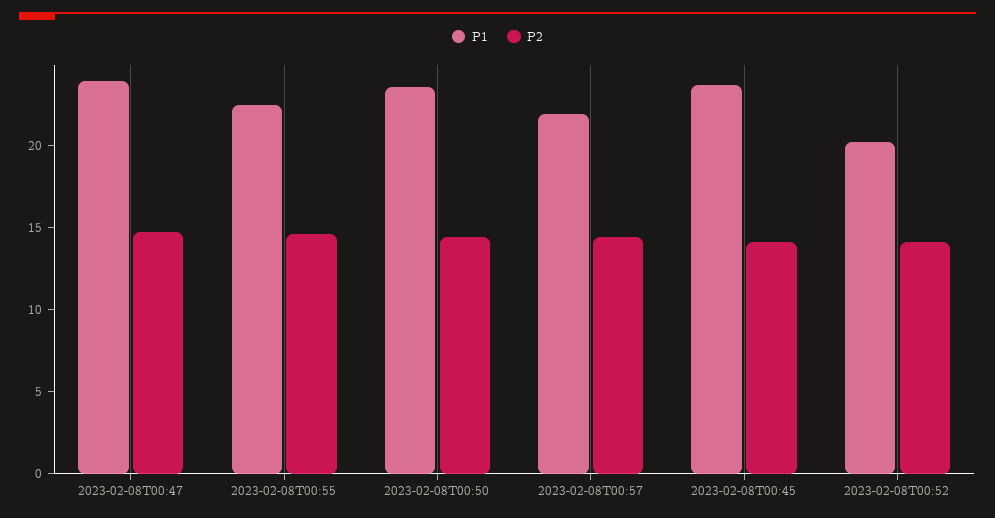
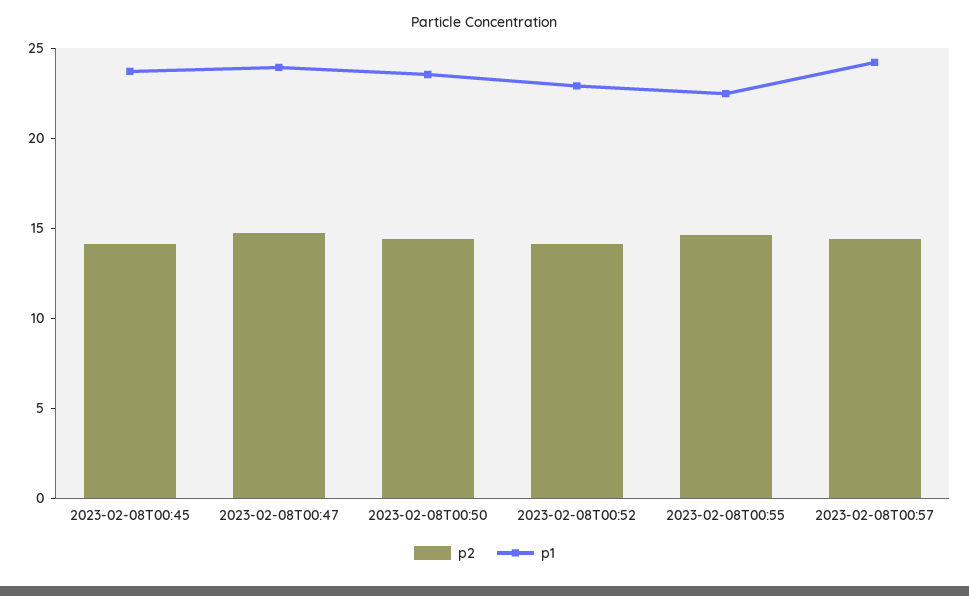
P1, 2023-02-08T00:57: 22 -> 24
P1, 2023-02-08T00:52: 20 -> 23

